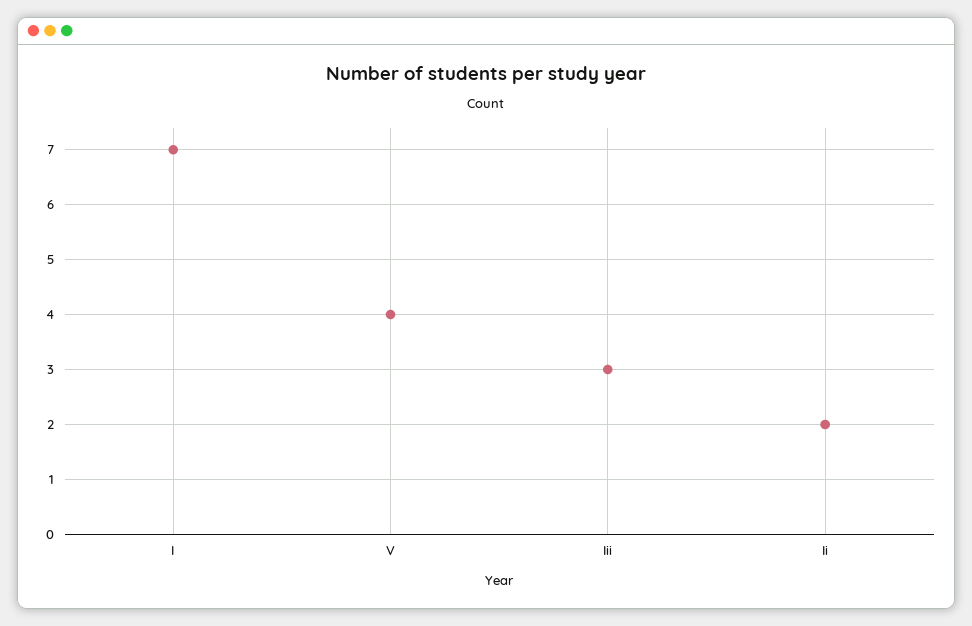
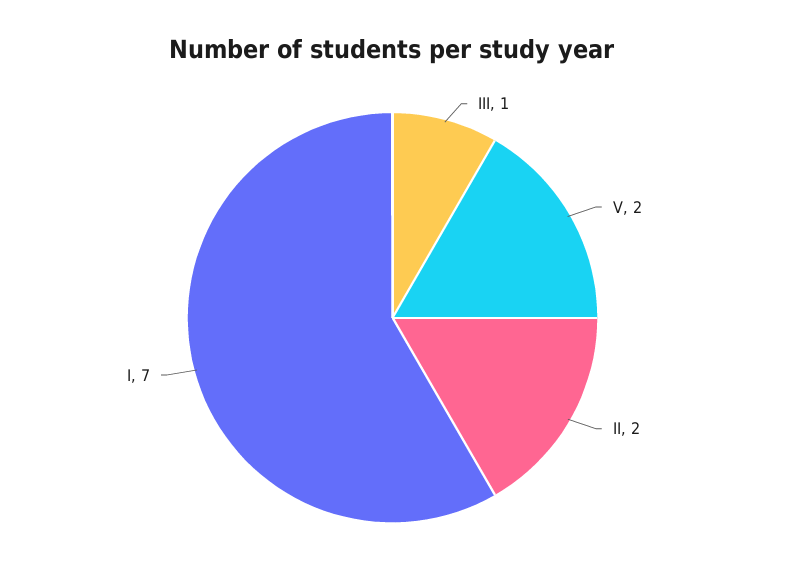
V: 4 -> 2
Iii: 3 -> 1

